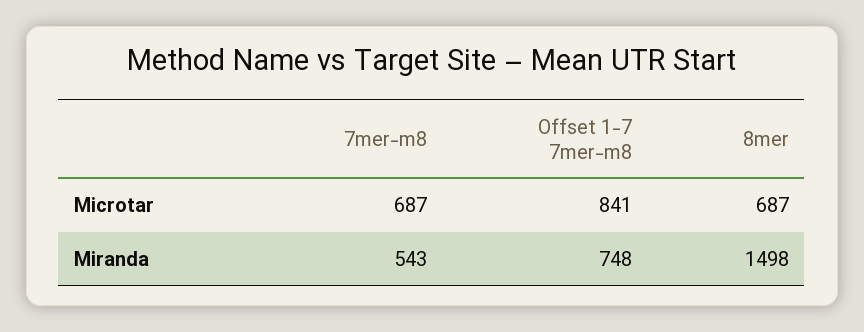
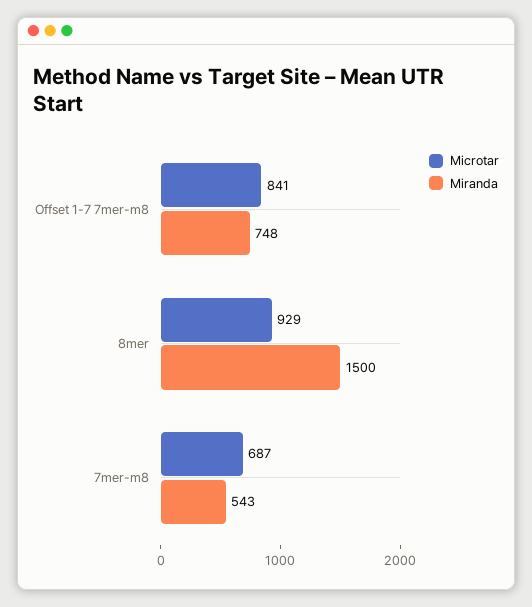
Microtar, 8mer: 687 -> 929
Miranda, 8mer: 1498 -> 1500

